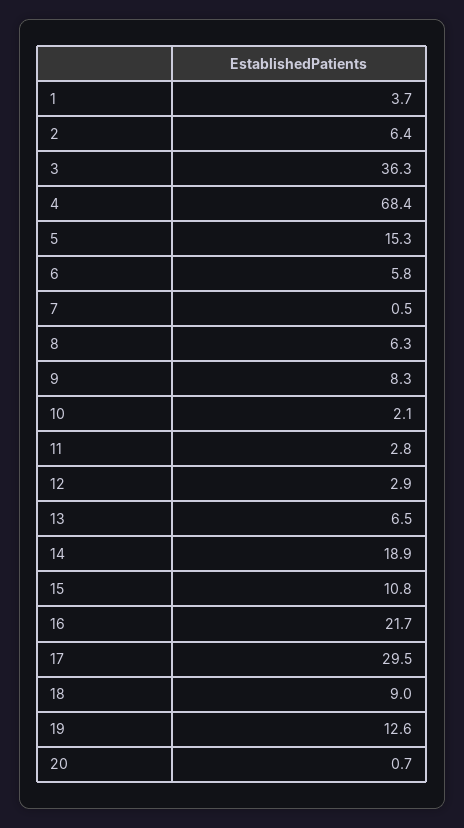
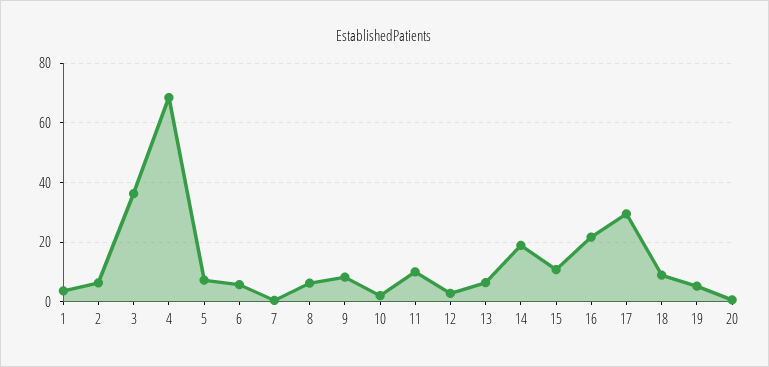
5: 15.3 -> 7.5
11: 2.8 -> 10
19: 12.6 -> 5

